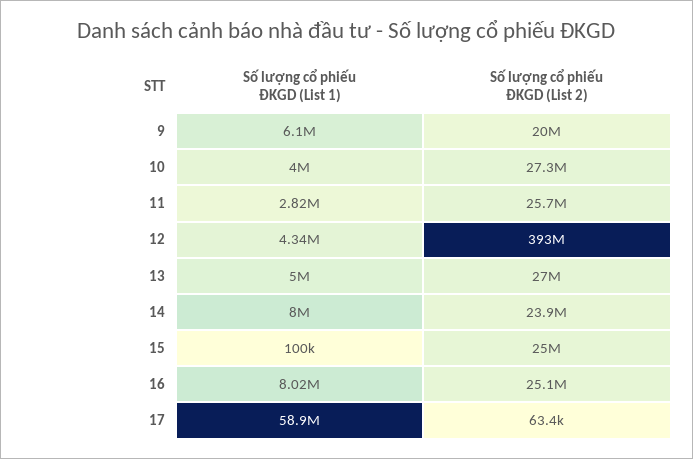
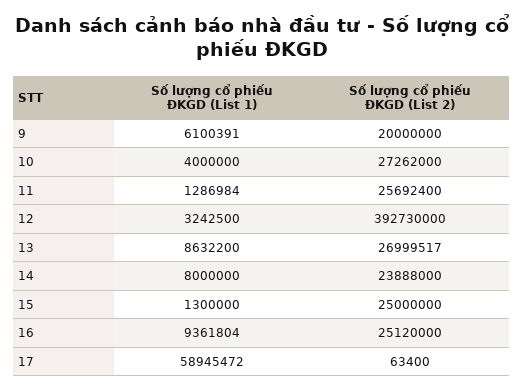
Số lượng cổ phiếu ĐKGD (List 1), 11: 2820000 -> 1286984
Số lượng cổ phiếu ĐKGD (List 1), 12: 4340000 -> 3242500
Số lượng cổ phiếu ĐKGD (List 1), 13: 5000000 -> 8632200
Số lượng cổ phiếu ĐKGD (List 1), 15: 100000 -> 1300000
Số lượng cổ phiếu ĐKGD (List 1), 16: 8020000 -> 9361804

